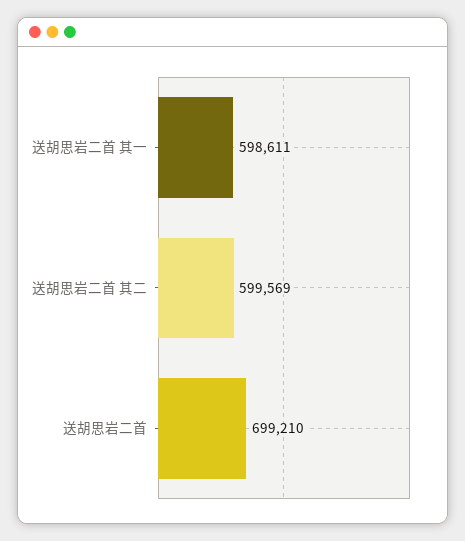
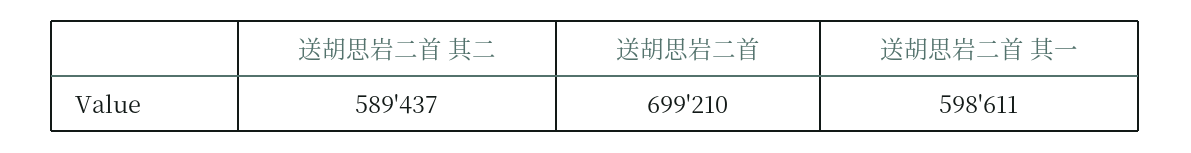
送胡思岩二首 其二: 599569 -> 589437

